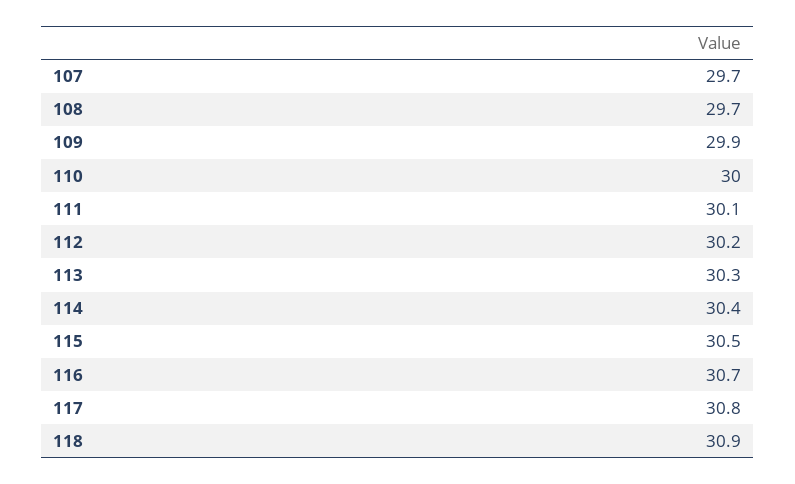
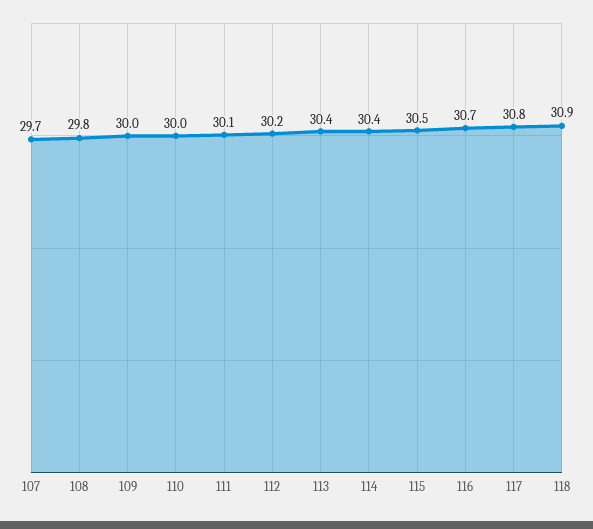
108: 29.7 -> 29.8
109: 29.9 -> 30
113: 30.3 -> 30.4

